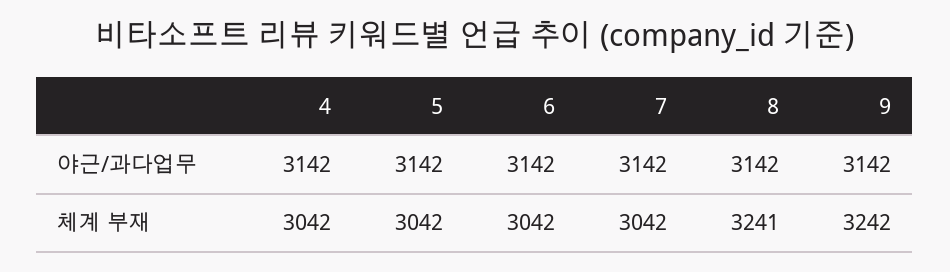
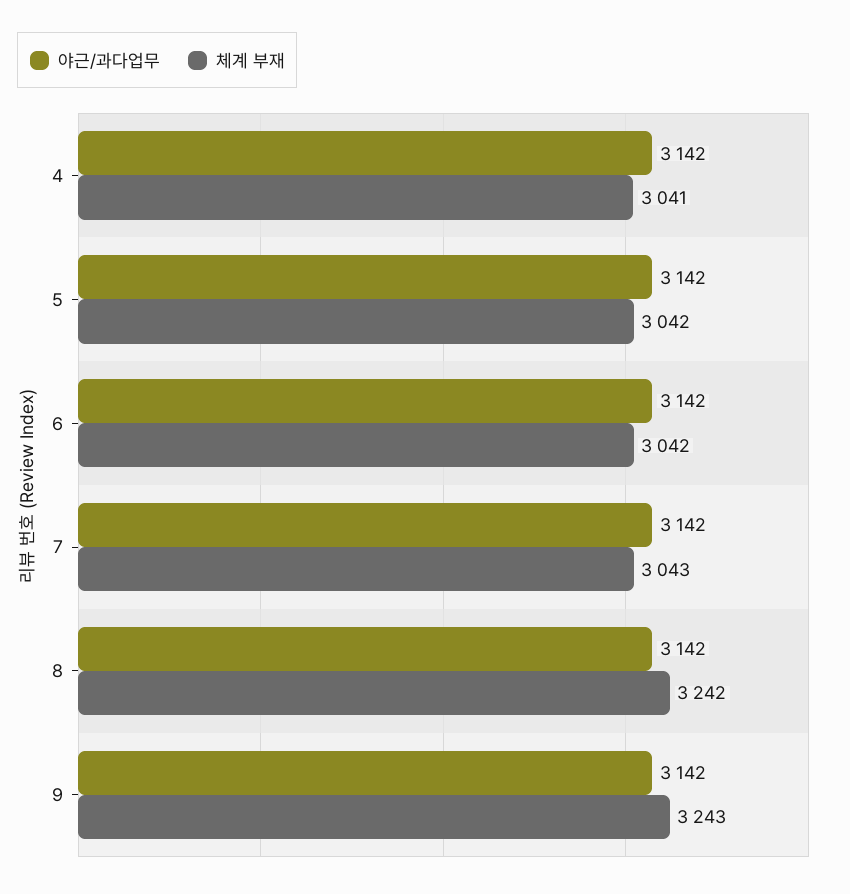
체계 부재, 4: 3042 -> 3041
체계 부재, 7: 3042 -> 3043
체계 부재, 8: 3241 -> 3242
체계 부재, 9: 3242 -> 3243

